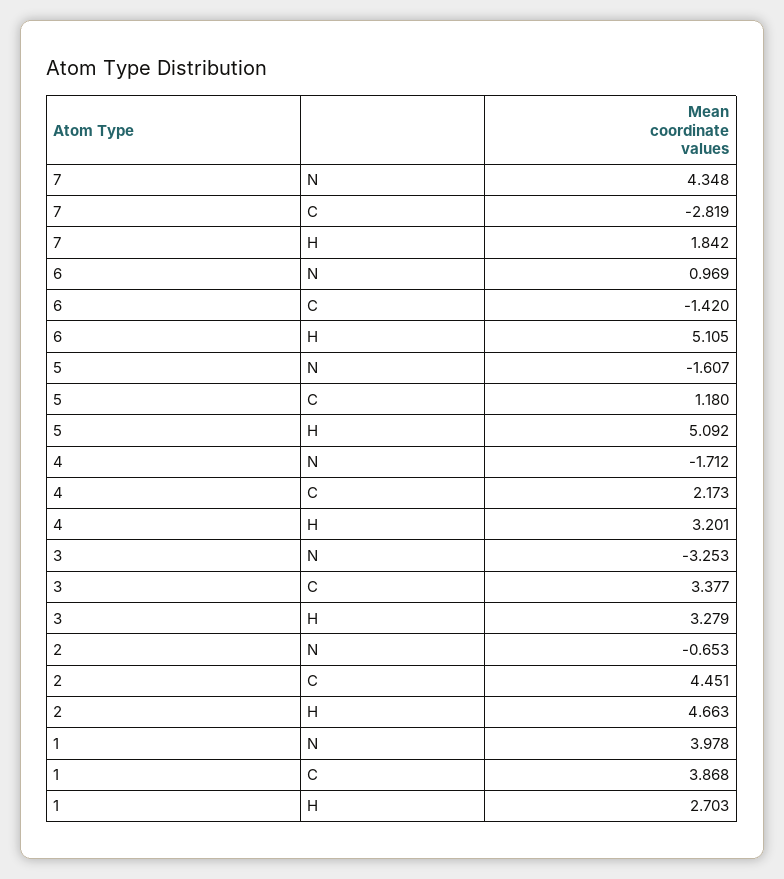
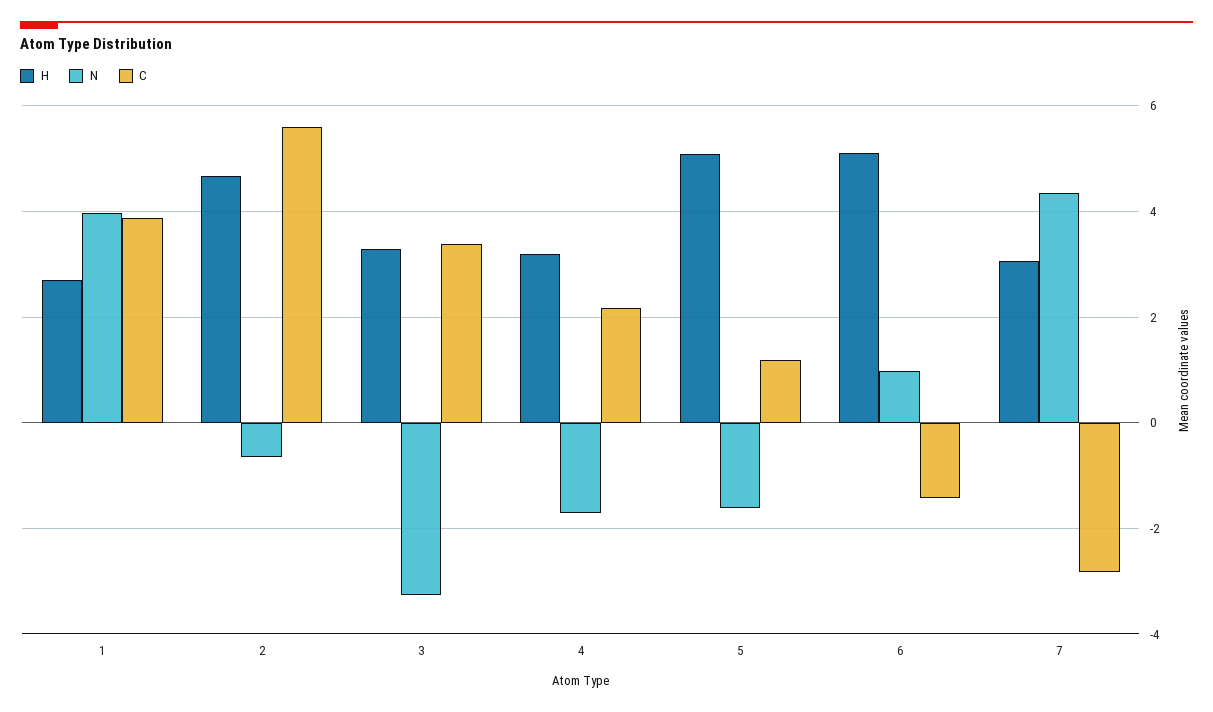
H, 7: 1.842 -> 3
C, 2: 4.451 -> 5.6

